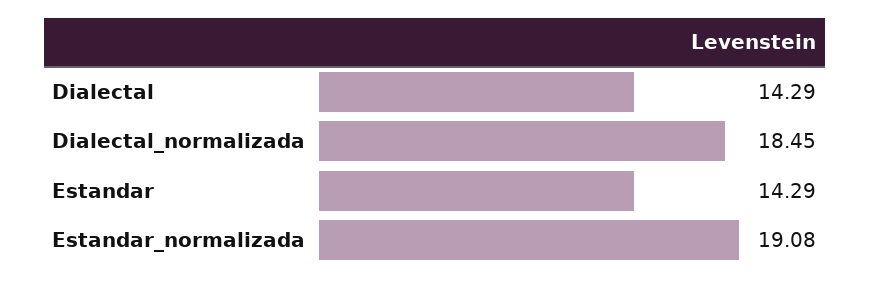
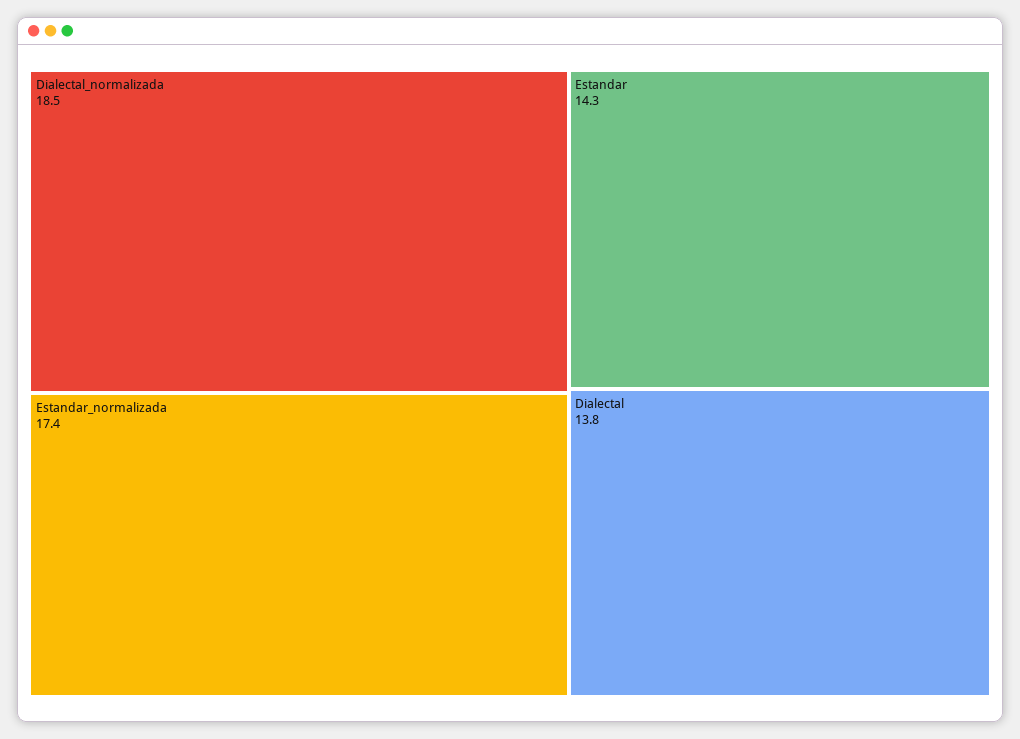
Dialectal: 14.29 -> 13.8
Estandar_normalizada: 19.08 -> 17.4

